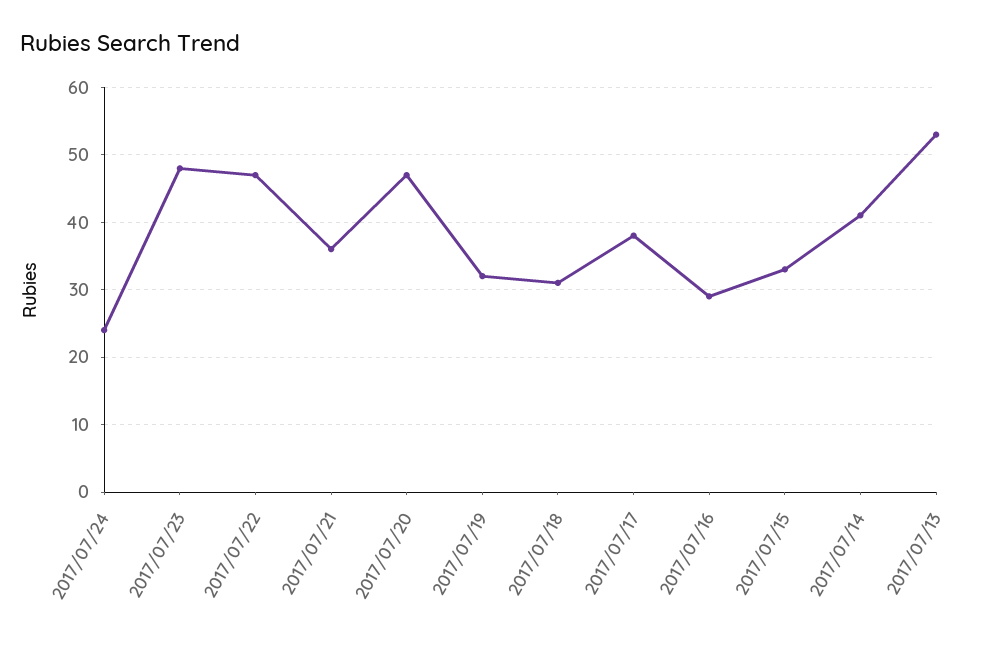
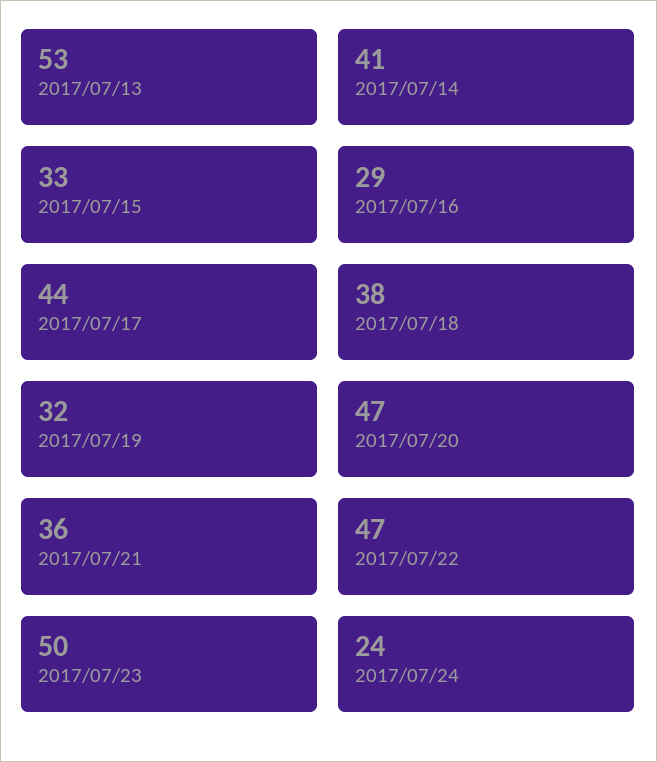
2017/07/23: 48 -> 50
2017/07/18: 31 -> 38
2017/07/17: 38 -> 44

